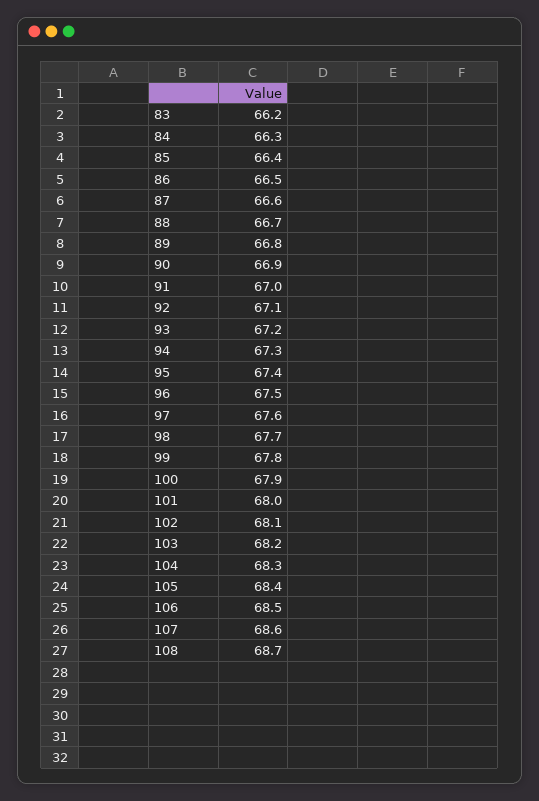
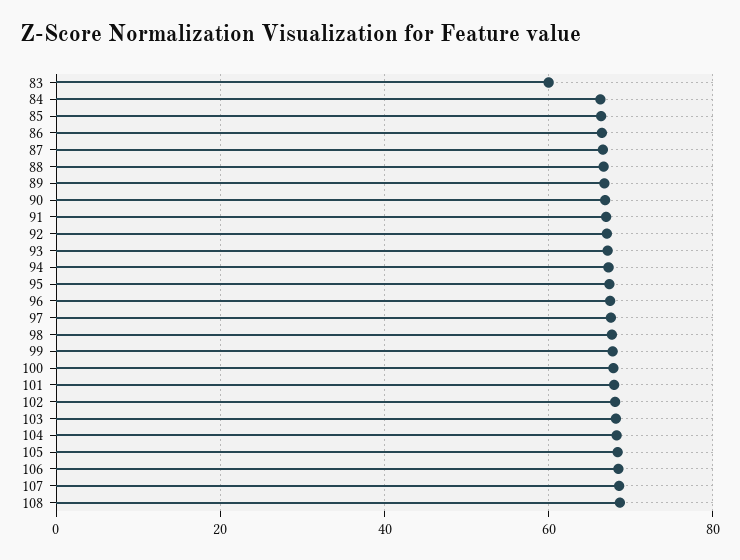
83: 66.2 -> 60

